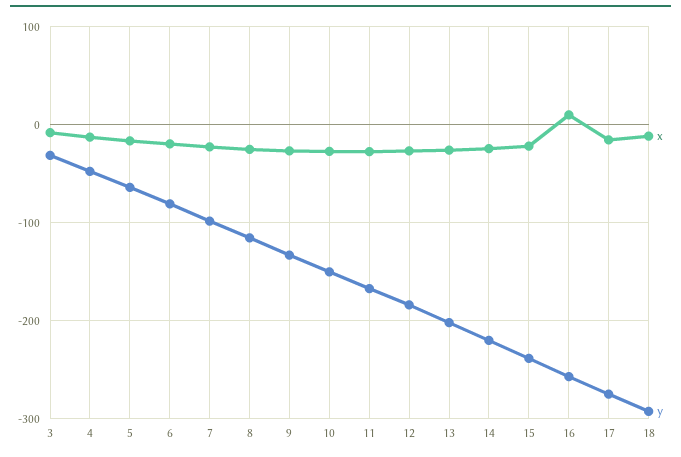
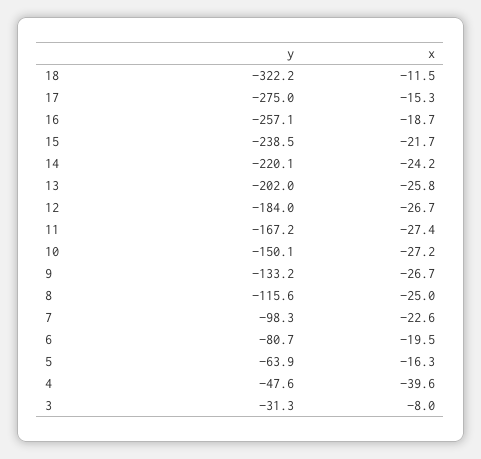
x, 4: -10 -> -39.6
x, 16: 10 -> -18.7
y, 18: -290 -> -322.2

